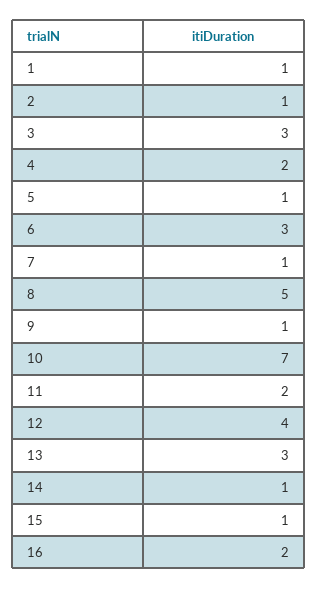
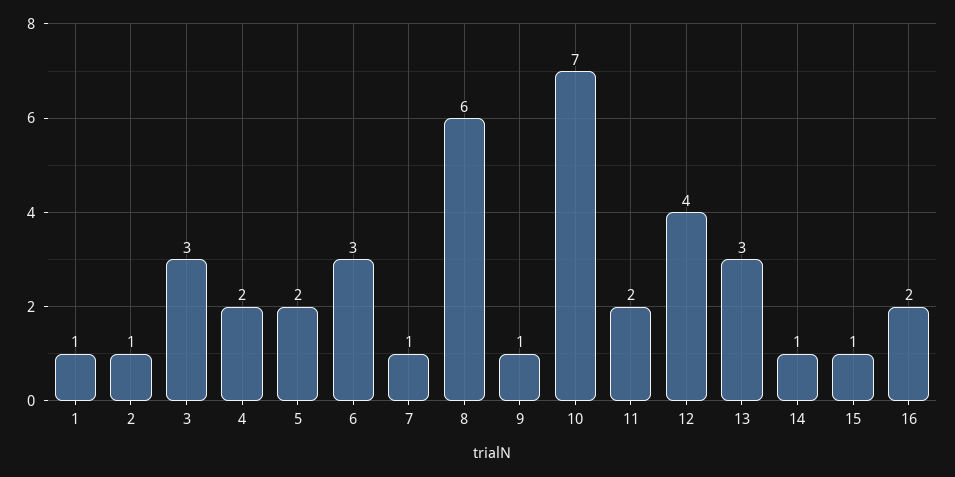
5: 1 -> 2
8: 5 -> 6

